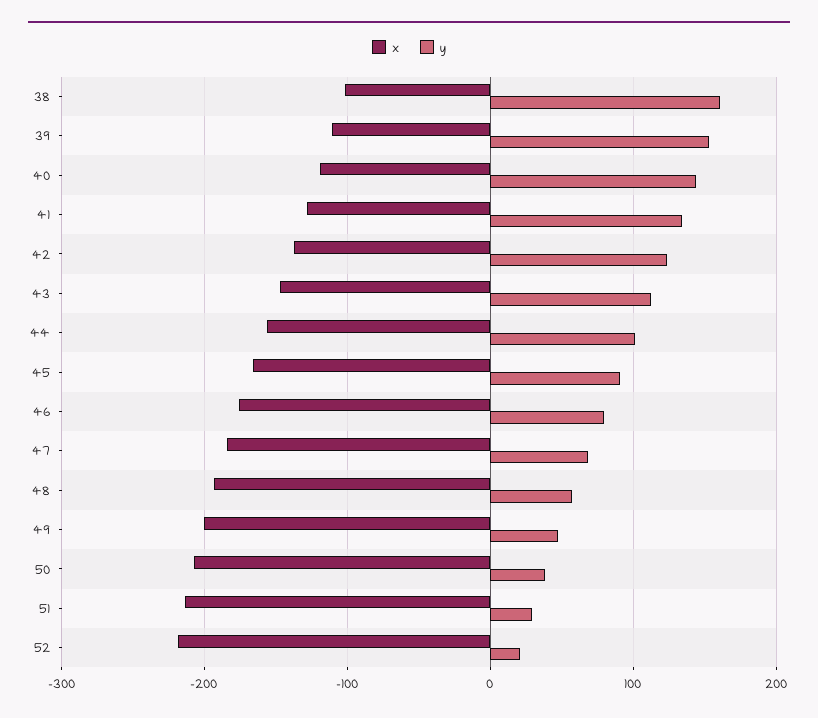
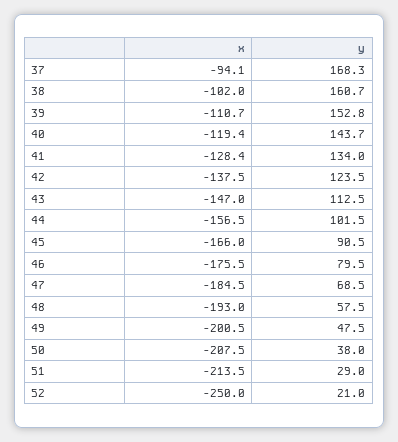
x, 52: -220 -> -250
x, 37: none -> -94.1
y, 37: none -> 168.3

